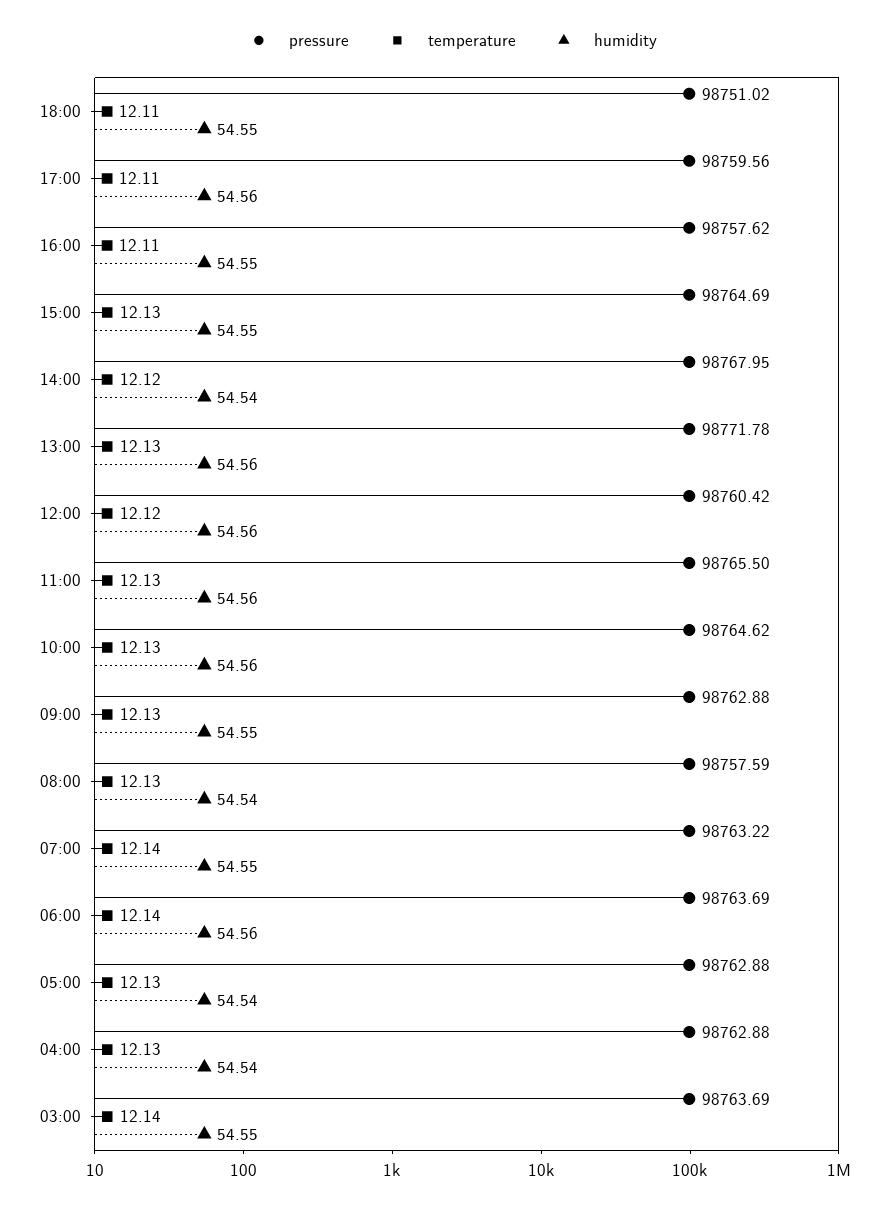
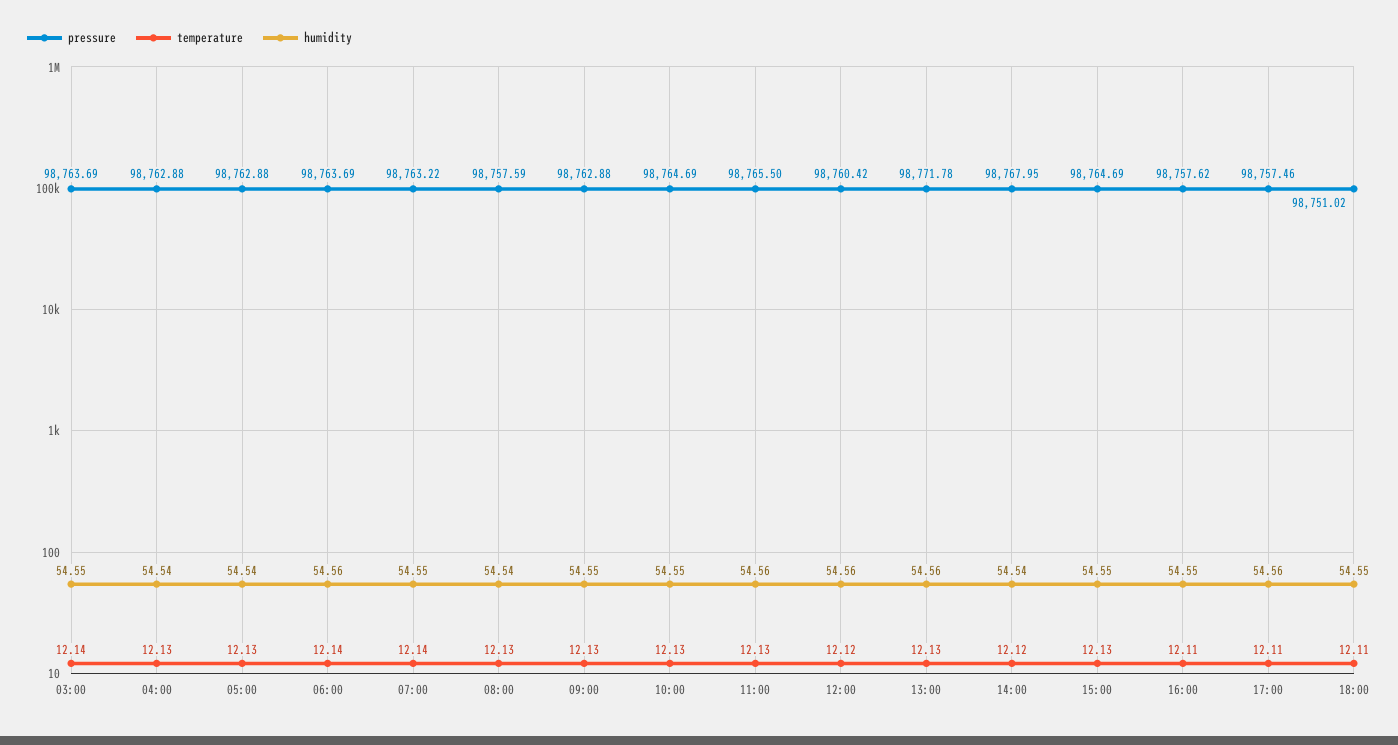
pressure, 17:00: 98759.56 -> 98757.46
pressure, 10:00: 98764.62 -> 98764.69
humidity, 10:00: 54.56 -> 54.55

